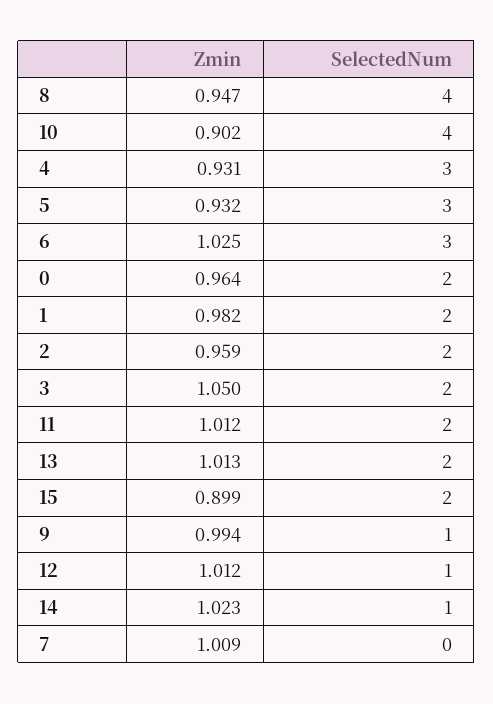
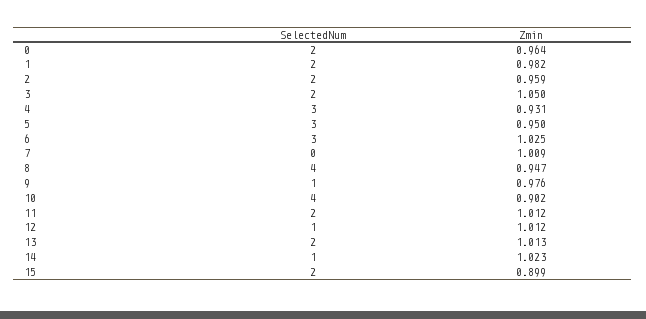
Zmin, 5: 0.932 -> 0.95
Zmin, 9: 0.994 -> 0.976

